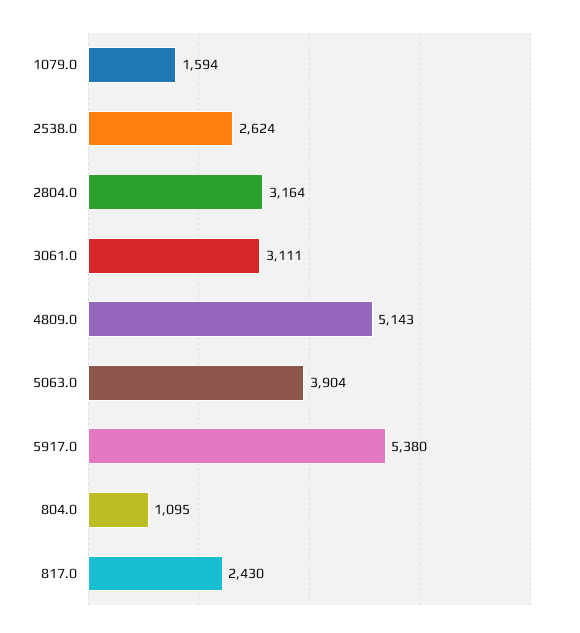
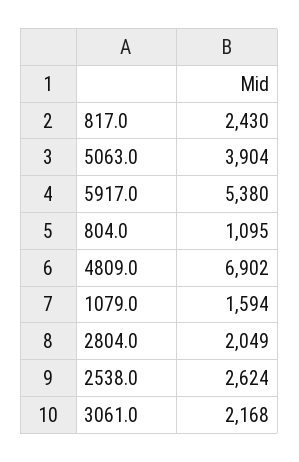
2804.0: 3164 -> 2049
3061.0: 3111 -> 2168
4809.0: 5143 -> 6902

